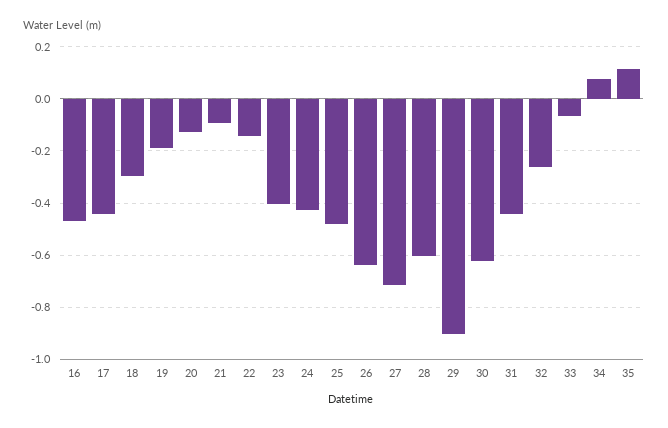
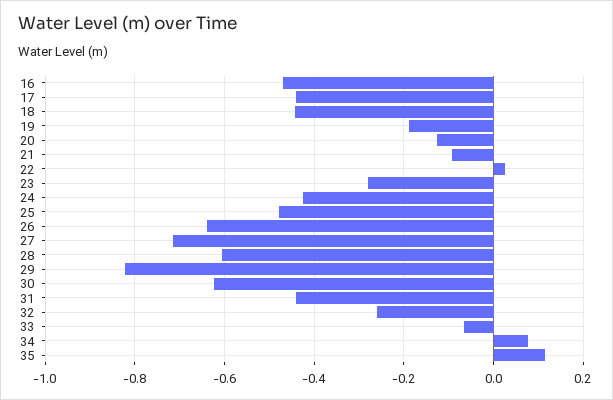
18: -0.3 -> -0.44
22: -0.15 -> 0.02
23: -0.4 -> -0.28
29: -0.9 -> -0.82

